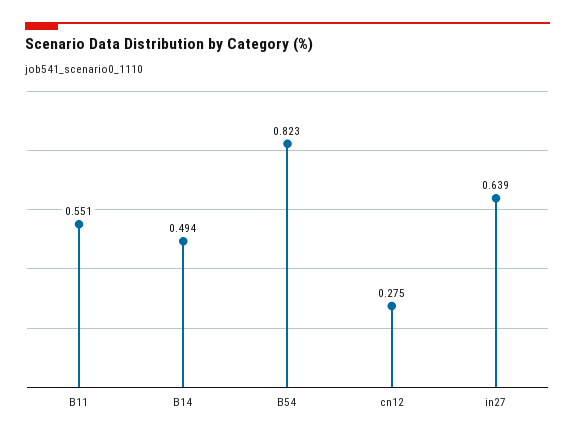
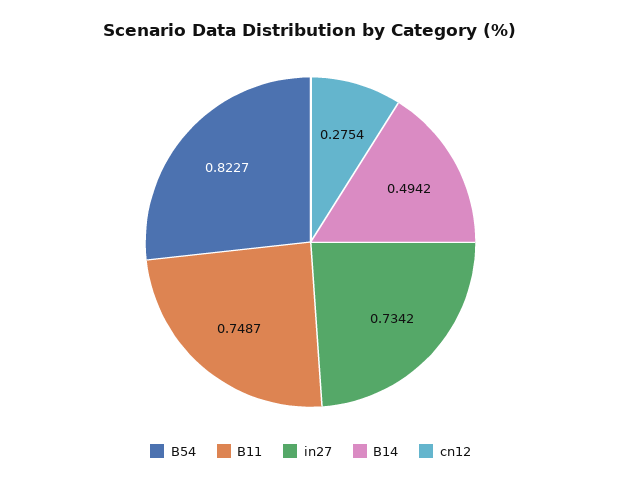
B11: 0.551 -> 0.7487
in27: 0.639 -> 0.7342

